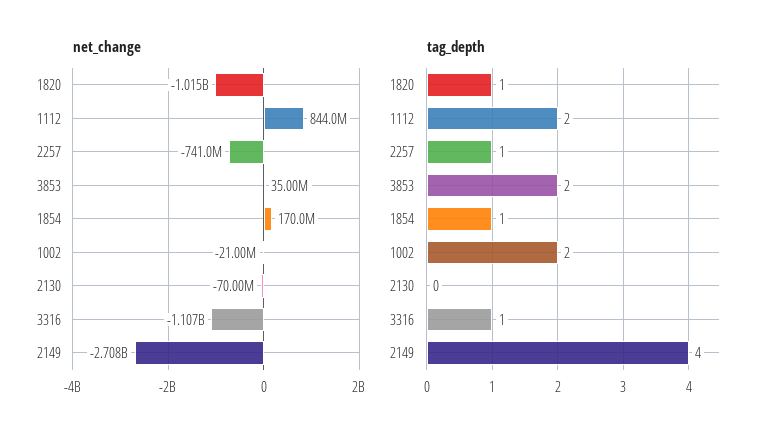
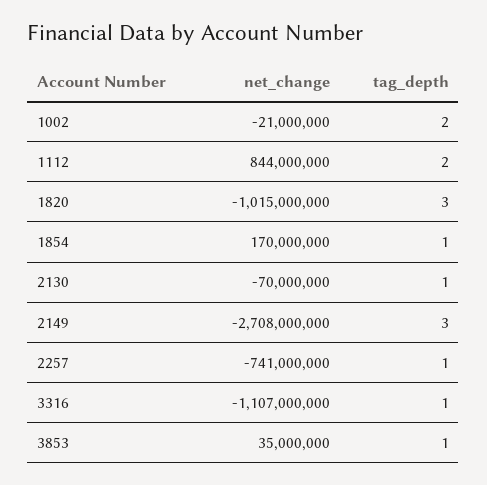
tag_depth, 1820: 1 -> 3
tag_depth, 3853: 2 -> 1
tag_depth, 2130: 0 -> 1
tag_depth, 2149: 4 -> 3

